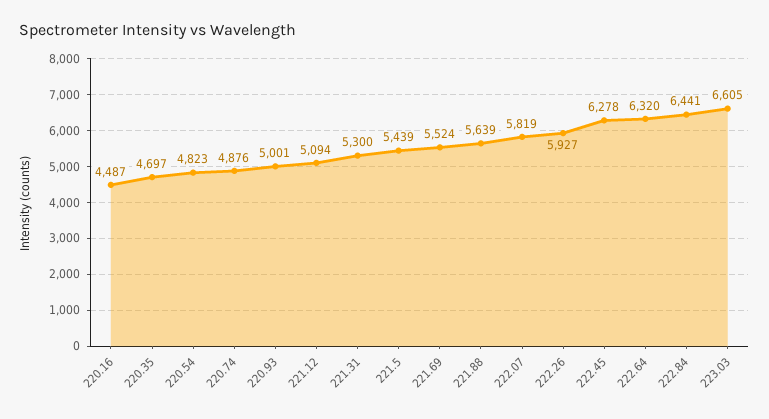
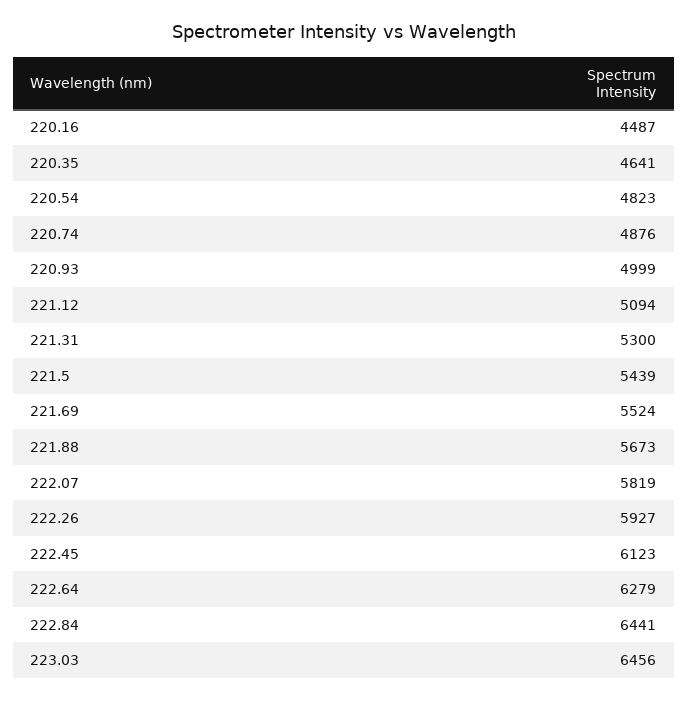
220.35: 4697 -> 4641
220.93: 5001 -> 4999
221.88: 5639 -> 5673
222.45: 6278 -> 6123
222.64: 6320 -> 6279
223.03: 6605 -> 6456

